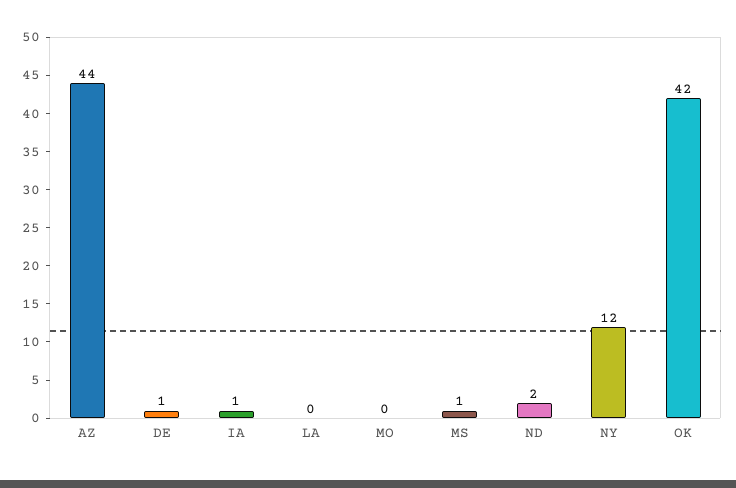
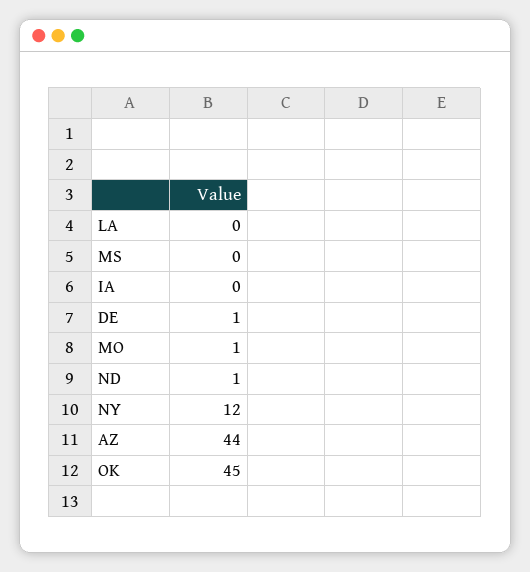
IA: 1 -> 0
MO: 0 -> 1
MS: 1 -> 0
ND: 2 -> 1
OK: 42 -> 45

